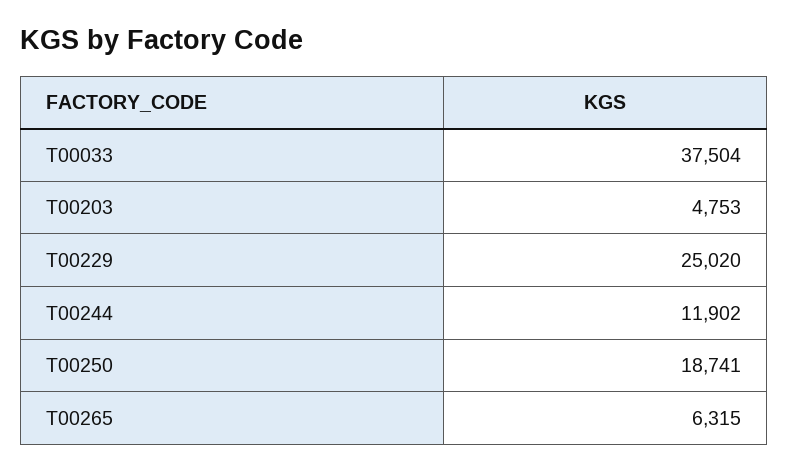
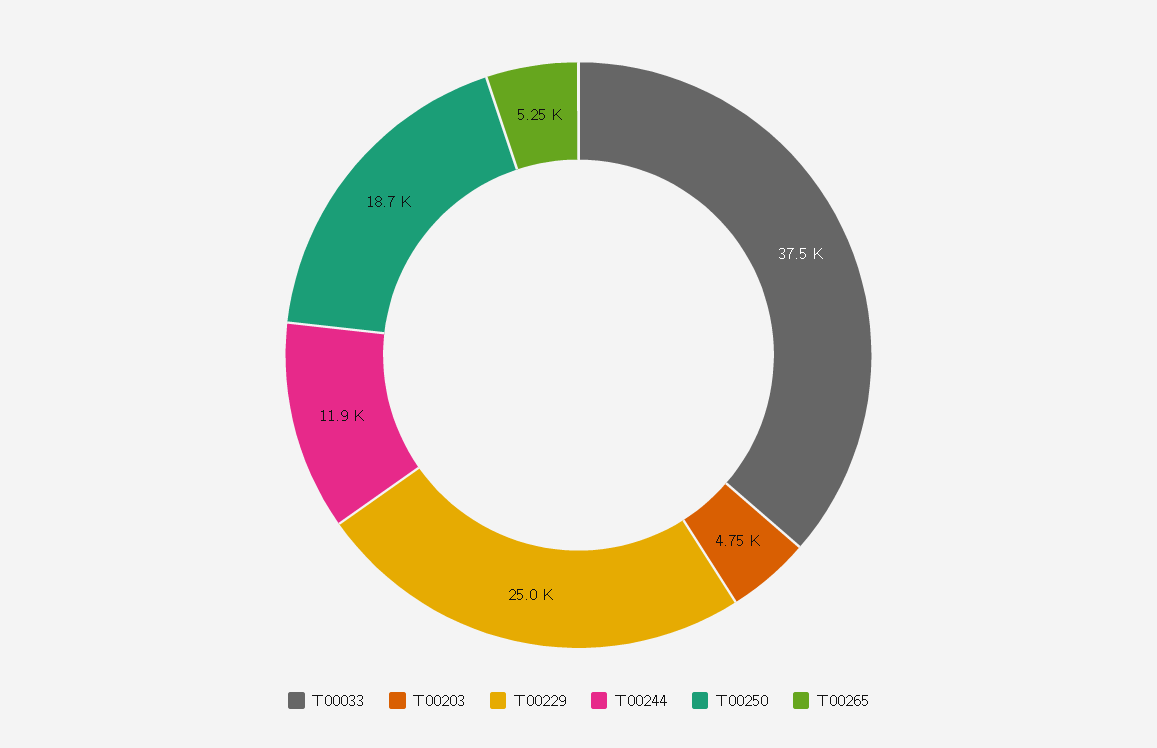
T00265: 6315 -> 5250

